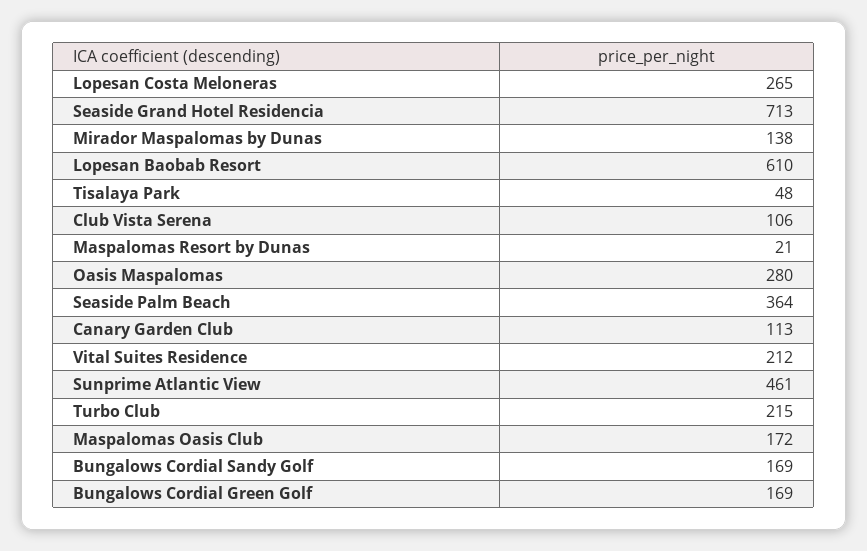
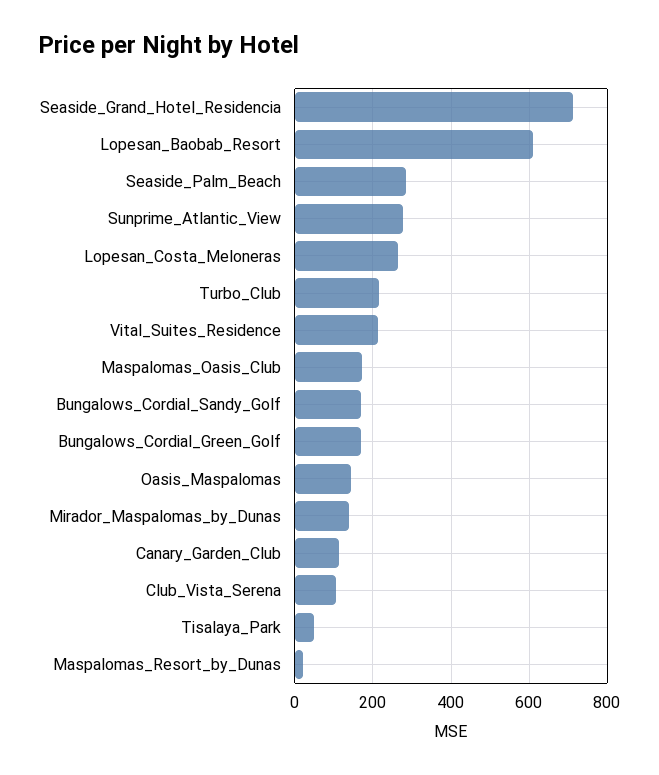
Oasis Maspalomas: 280 -> 140
Seaside Palm Beach: 364 -> 280
Sunprime Atlantic View: 461 -> 280

